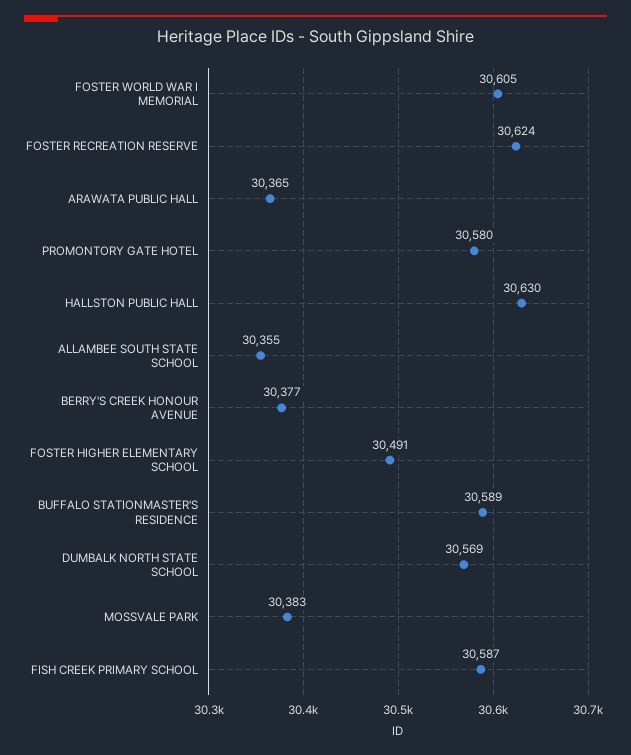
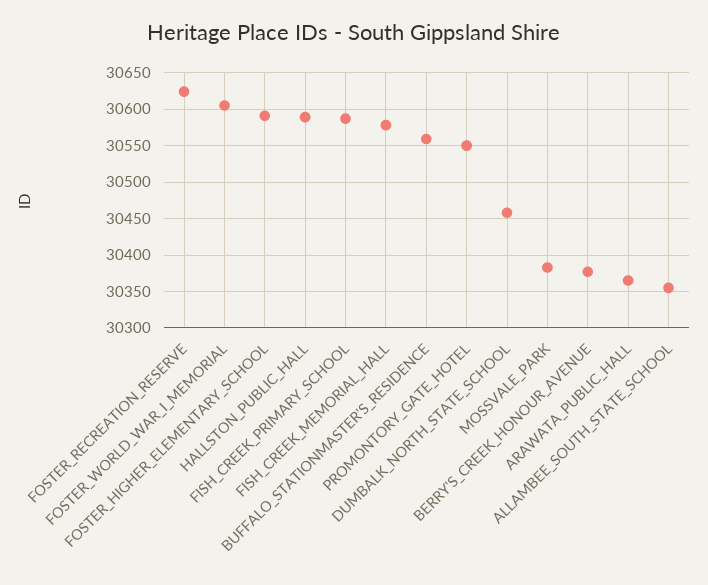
PROMONTORY GATE HOTEL: 30580 -> 30550
HALLSTON PUBLIC HALL: 30630 -> 30590
FOSTER HIGHER ELEMENTARY SCHOOL: 30491 -> 30590
BUFFALO STATIONMASTER'S RESIDENCE: 30589 -> 30560
DUMBALK NORTH STATE SCHOOL: 30569 -> 30460
FISH_CREEK_MEMORIAL_HALL: none -> 30580

